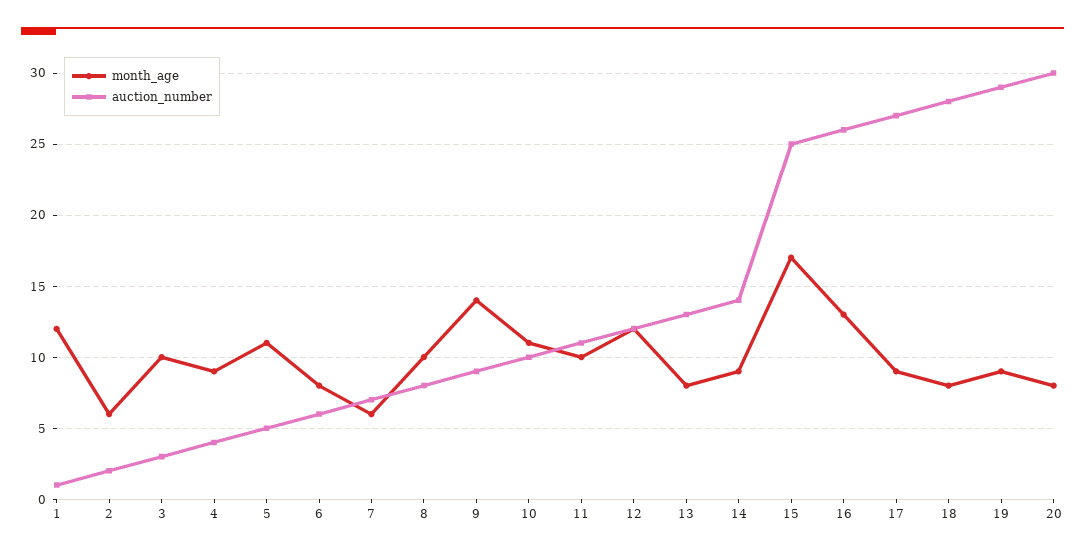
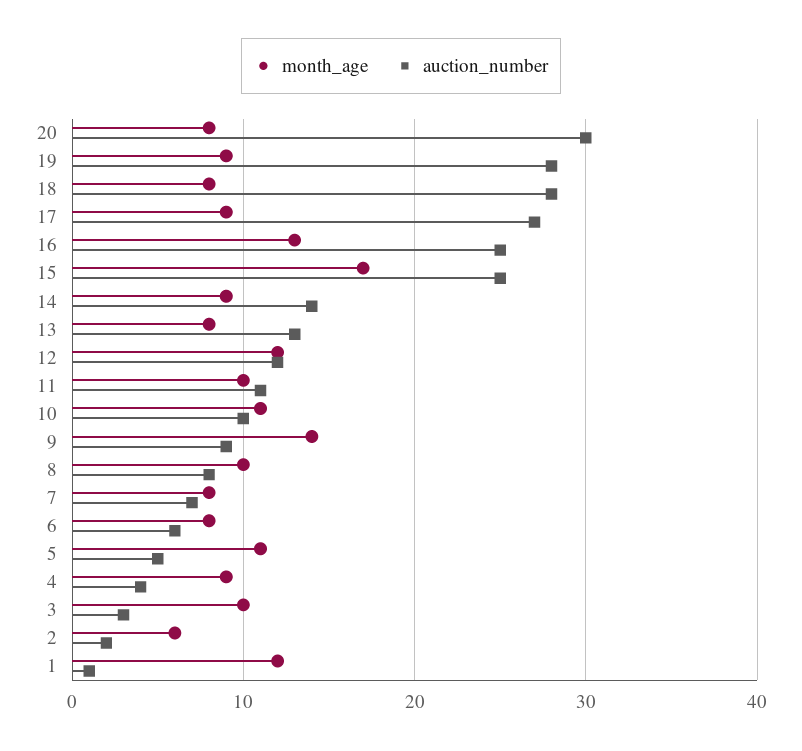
month_age, 7: 6 -> 8
auction_number, 16: 26 -> 25
auction_number, 19: 29 -> 28

